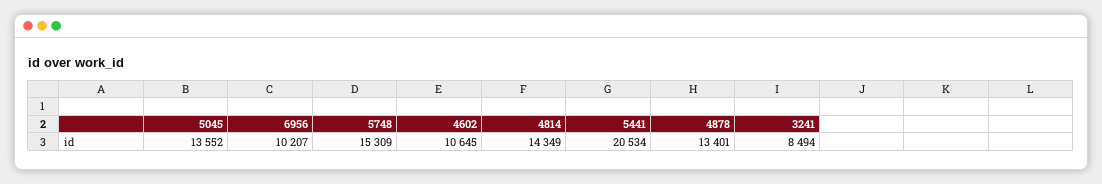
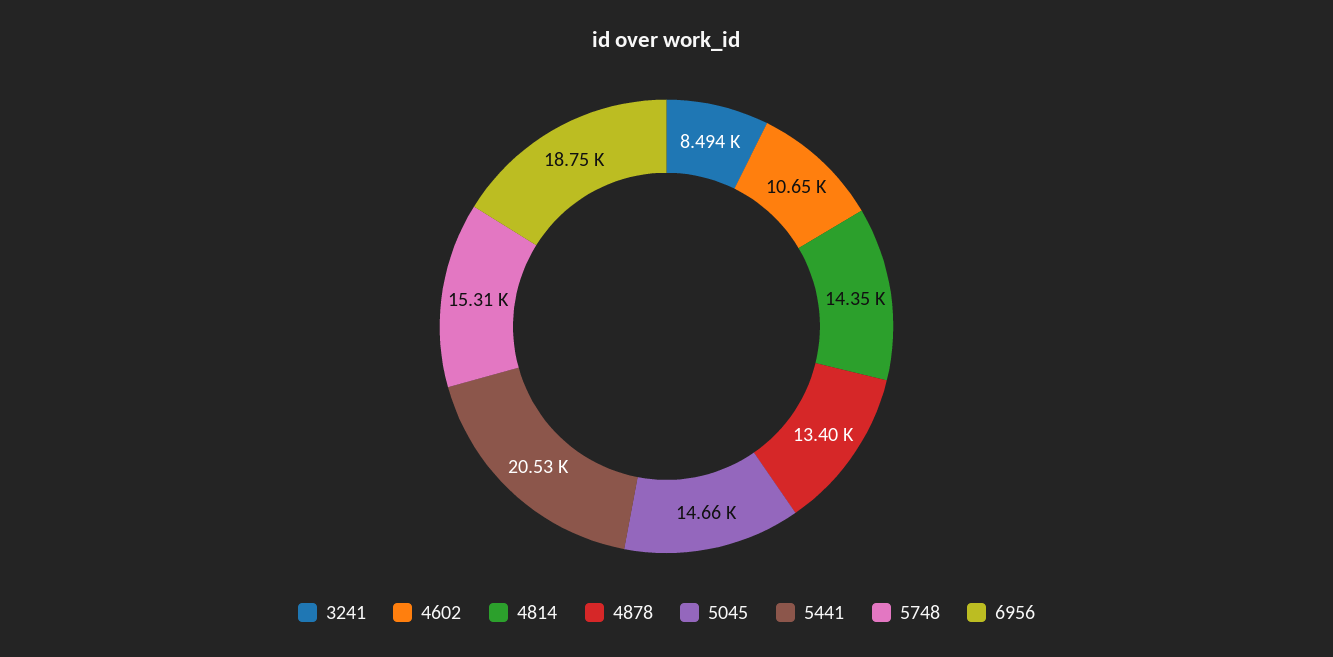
5045: 13552 -> 14660
6956: 10207 -> 18750

